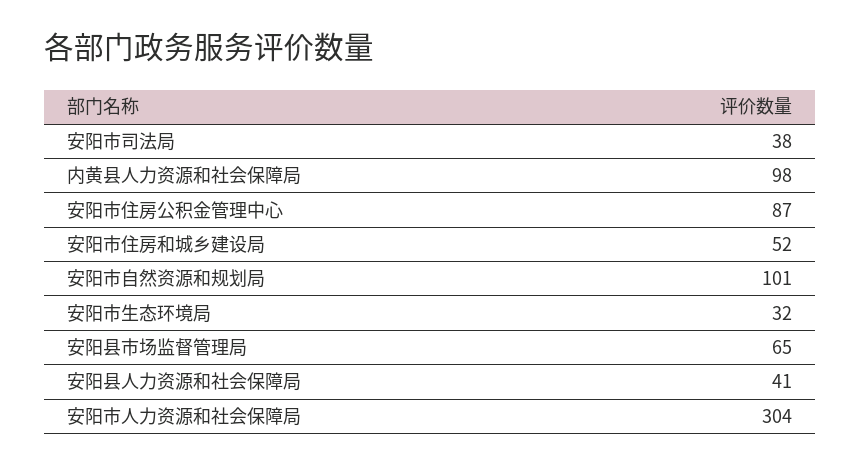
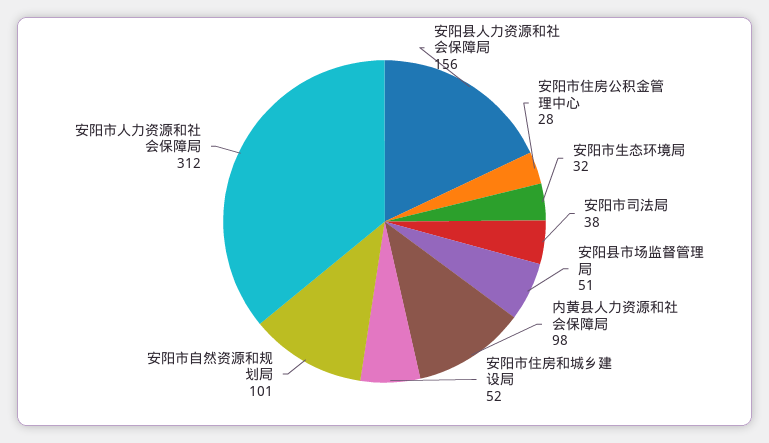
安阳市住房公积金管理中心: 87 -> 28
安阳县市场监督管理局: 65 -> 51
安阳县人力资源和社会保障局: 41 -> 156
安阳市人力资源和社会保障局: 304 -> 312

